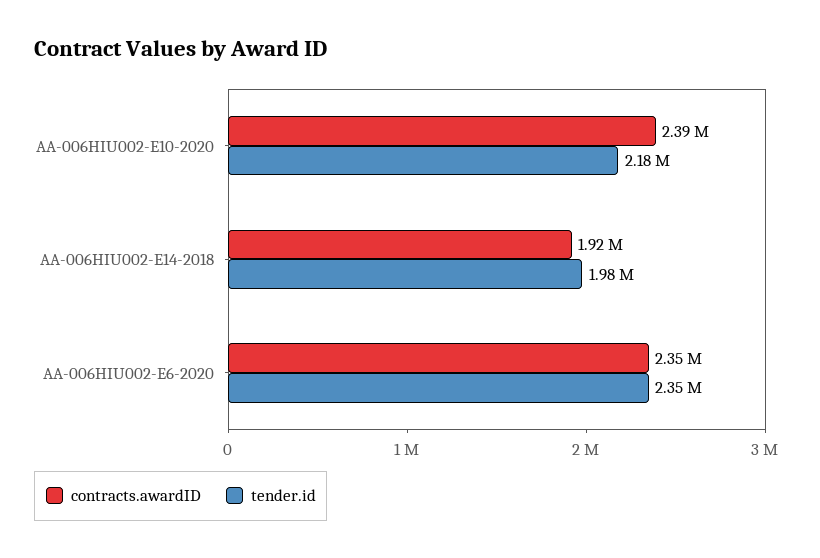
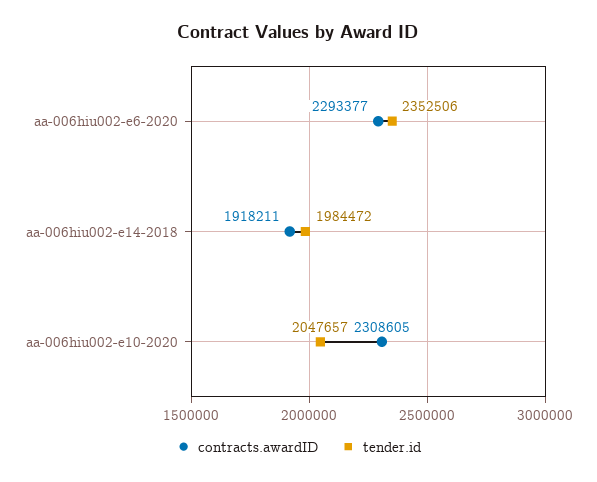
contracts.awardID, AA-006HIU002-E10-2020: 2390000 -> 2308605
tender.id, AA-006HIU002-E10-2020: 2180000 -> 2047657
contracts.awardID, AA-006HIU002-E6-2020: 2350000 -> 2293377

